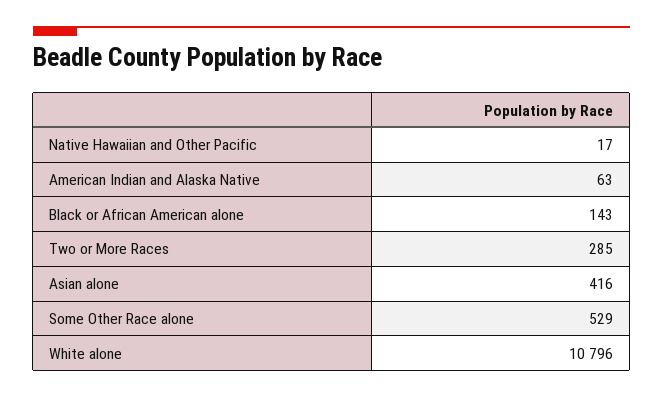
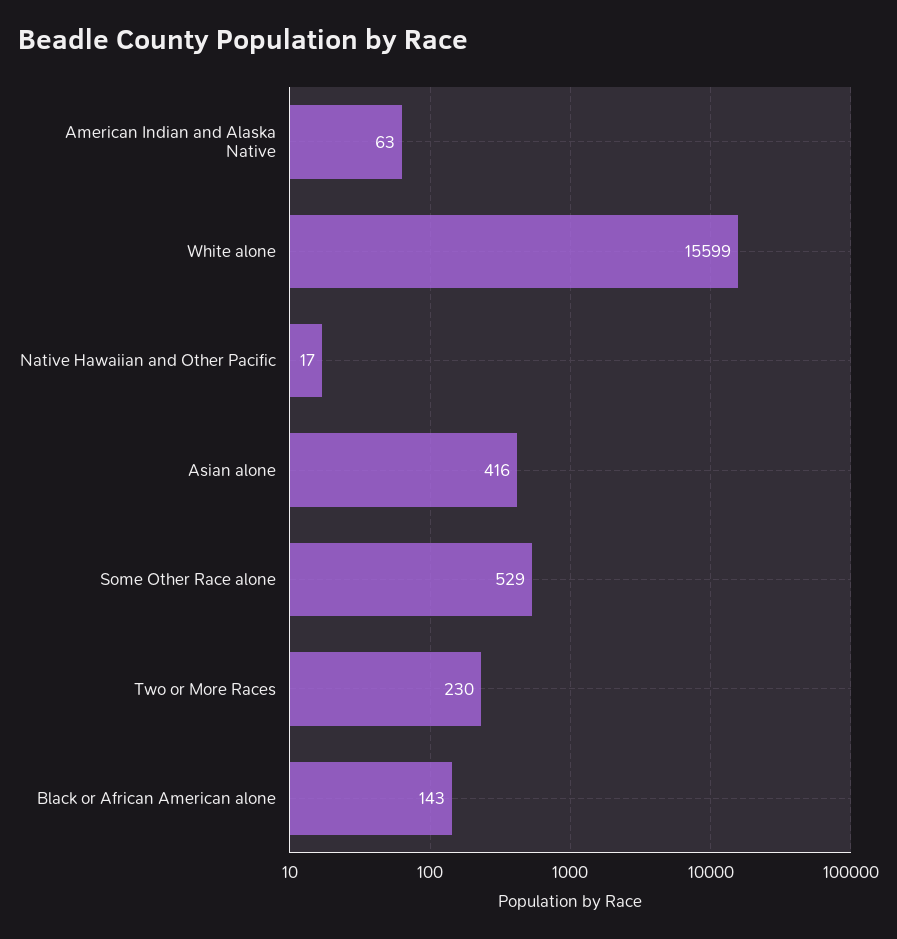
Two or More Races: 285 -> 230
White alone: 10796 -> 15599

